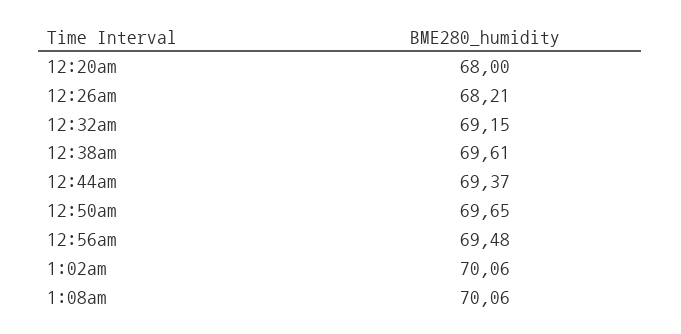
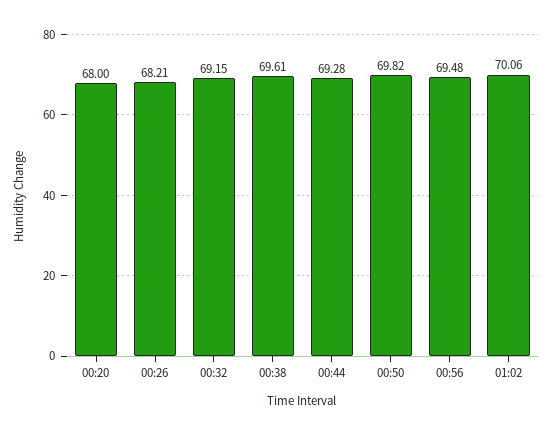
12:44am: 69.37 -> 69.28
12:50am: 69.65 -> 69.82
1:08am: 70.06 -> none

